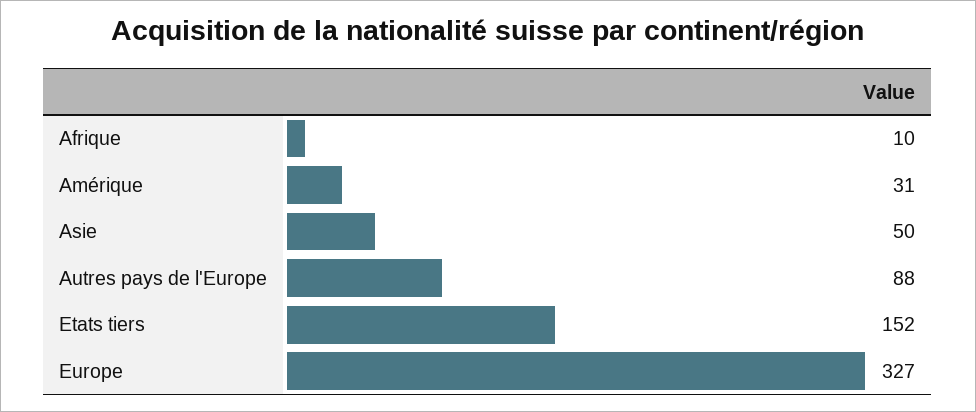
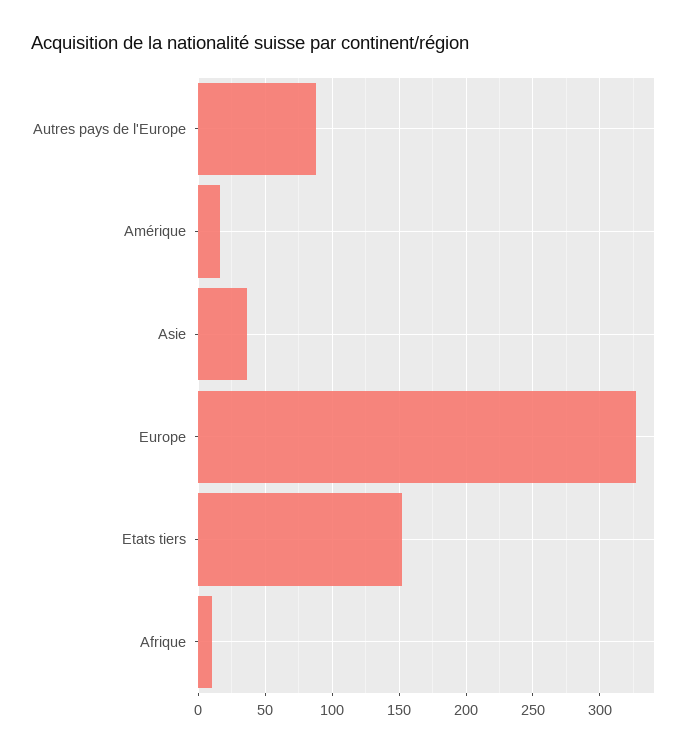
Amérique: 31 -> 15
Asie: 50 -> 35

